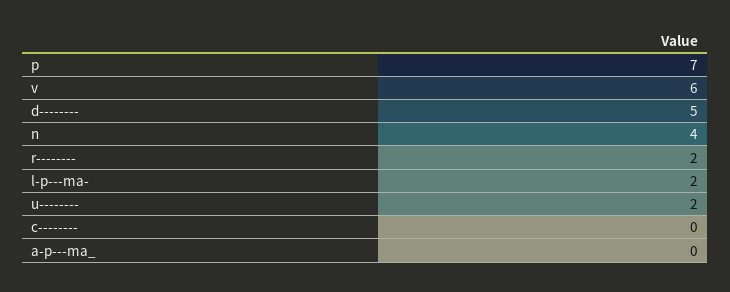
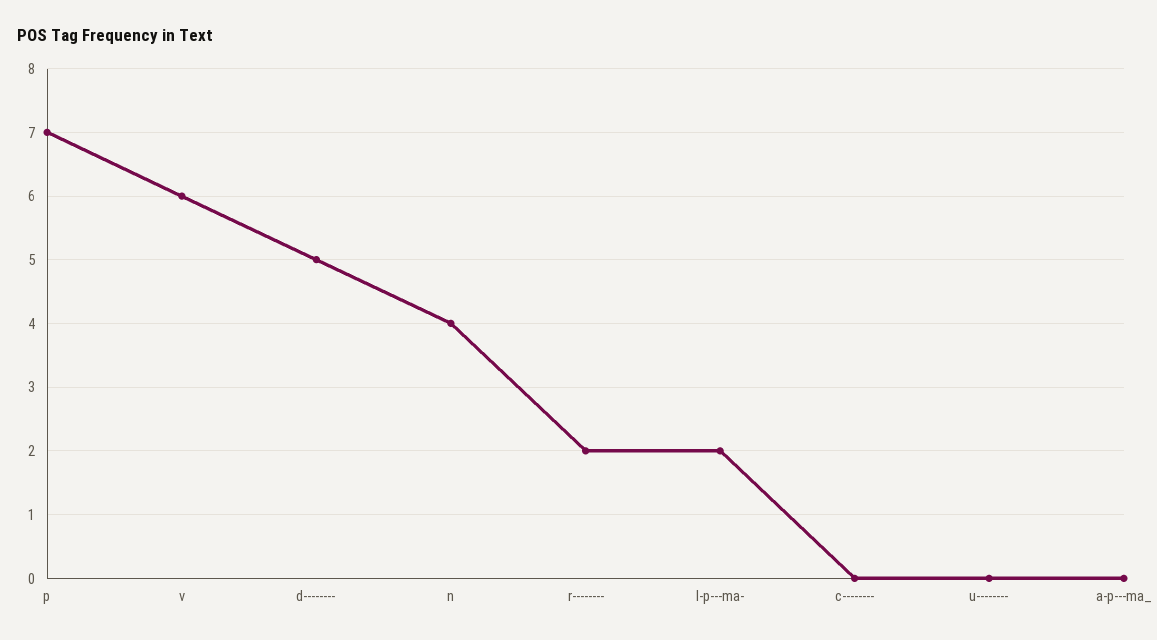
u--------: 2 -> 0

